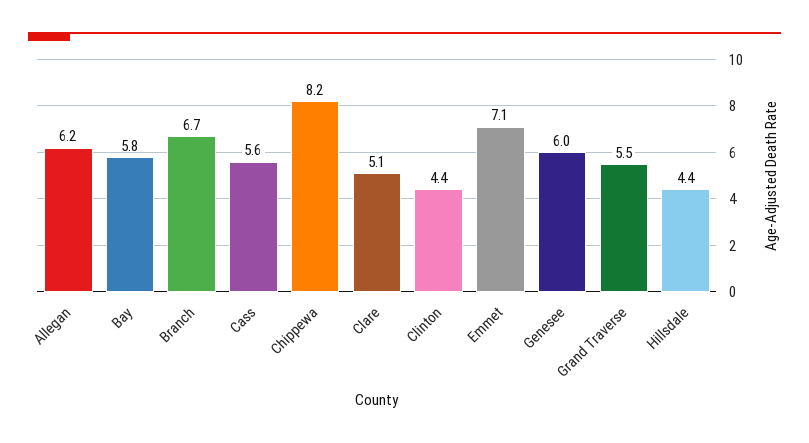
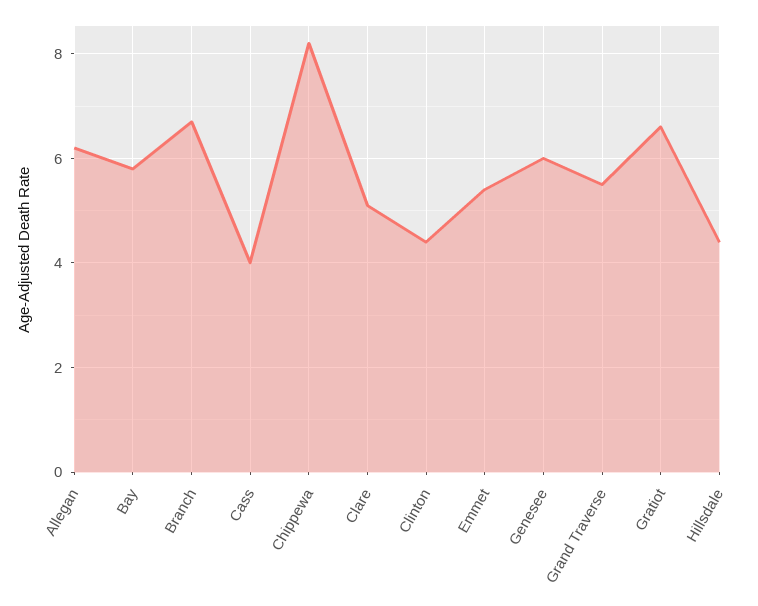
Cass: 5.6 -> 4
Emmet: 7.1 -> 5.5
Gratiot: none -> 6.5

